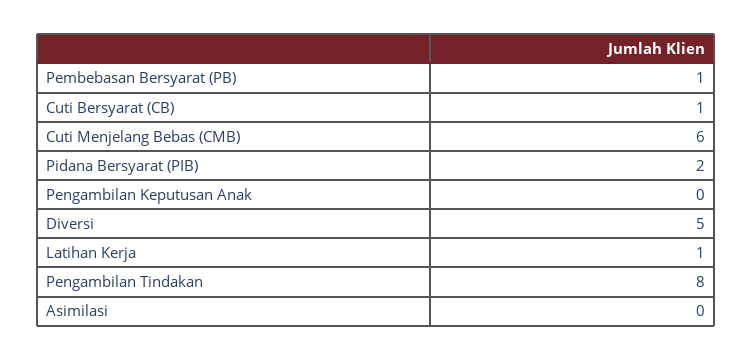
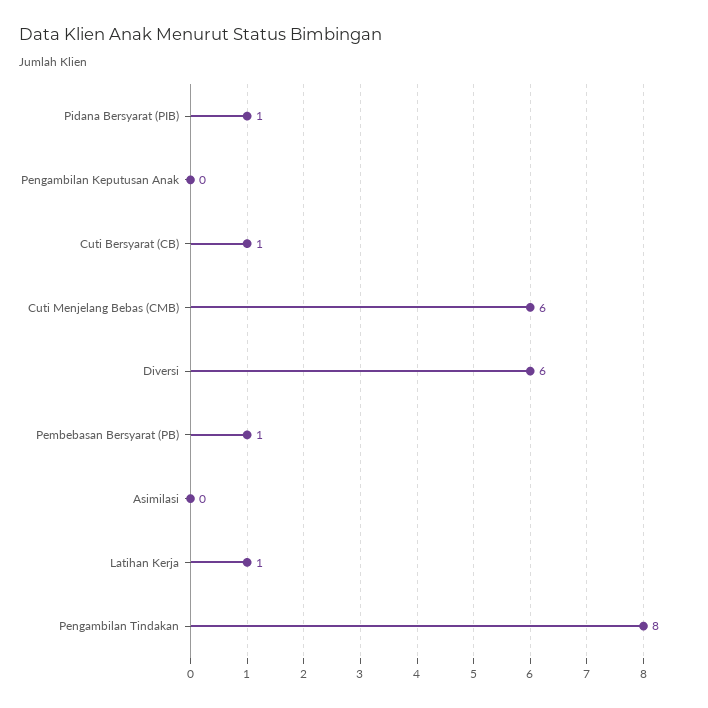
Pidana Bersyarat (PIB): 2 -> 1
Diversi: 5 -> 6

